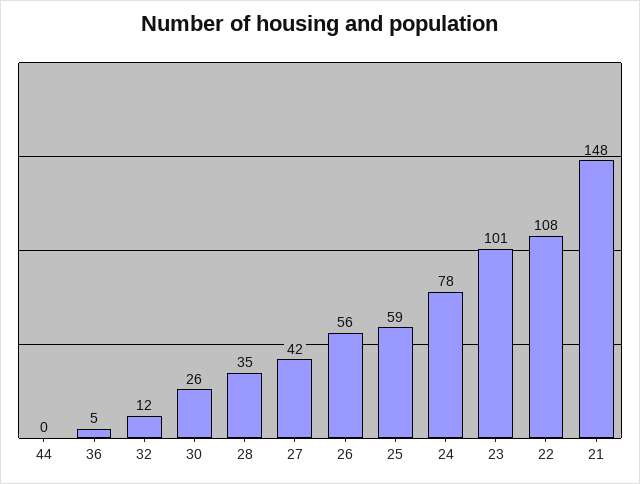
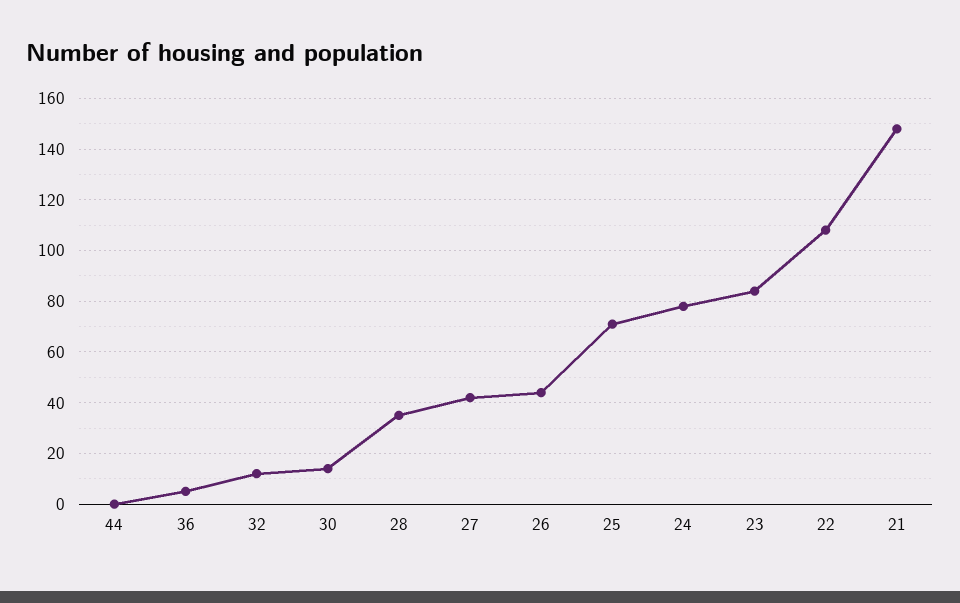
30: 26 -> 15
26: 56 -> 45
25: 59 -> 70
23: 101 -> 85

